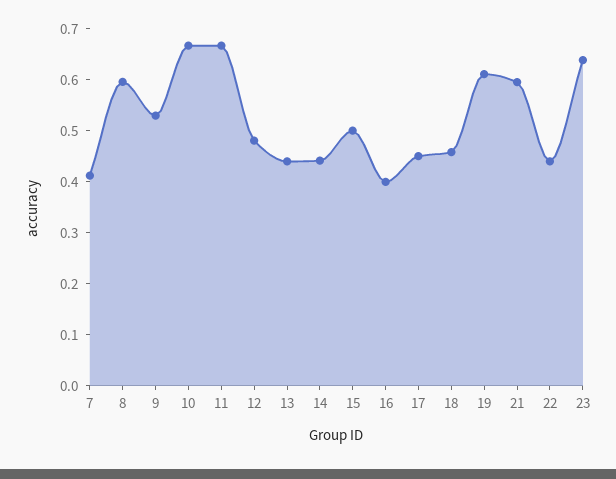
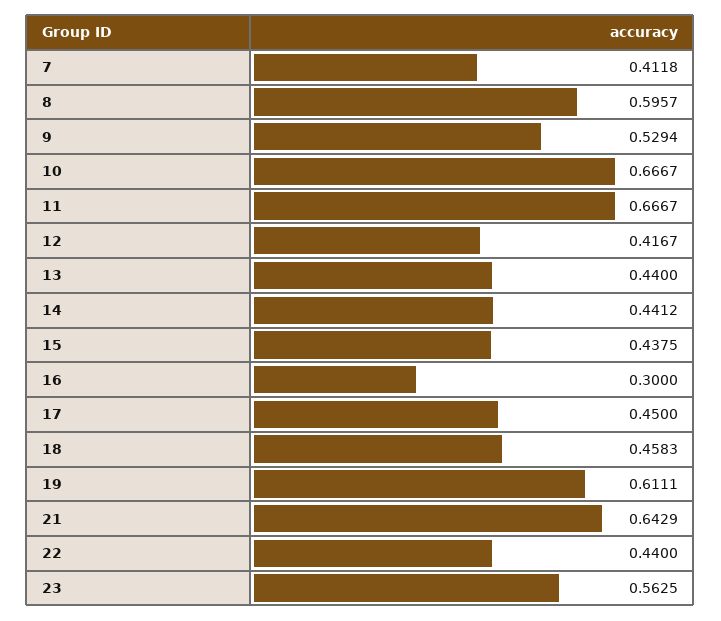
12: 0.48 -> 0.4167
15: 0.5 -> 0.4375
16: 0.4 -> 0.3
21: 0.6 -> 0.6429
23: 0.64 -> 0.5625

